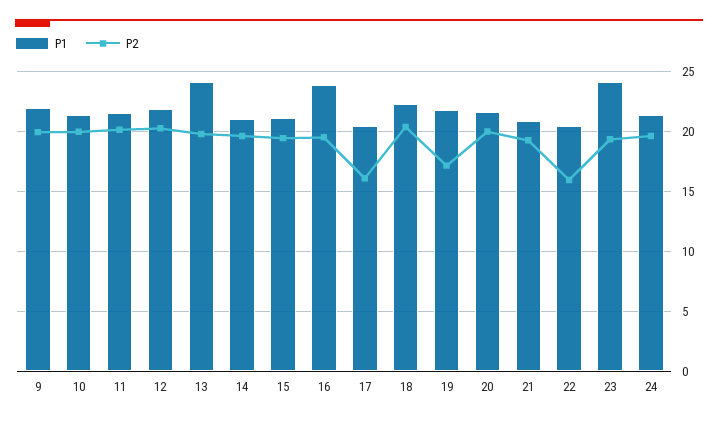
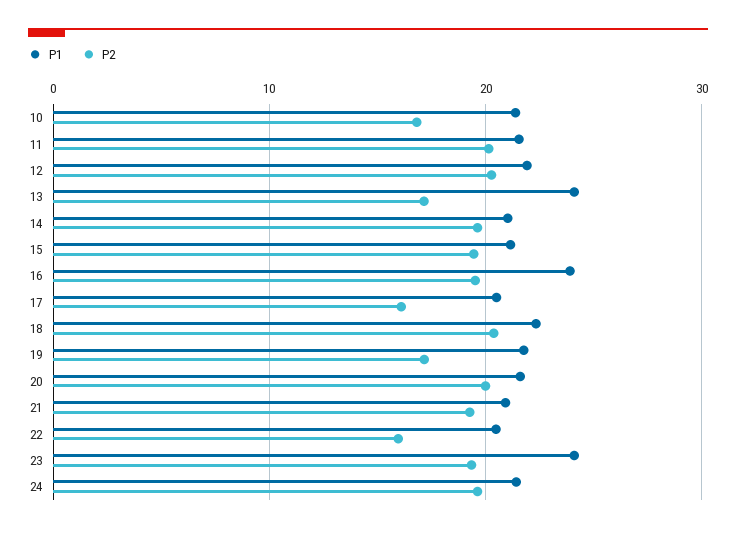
P1, 9: 22 -> none
P2, 9: 20 -> none
P2, 10: 20 -> 17
P2, 13: 20 -> 17

